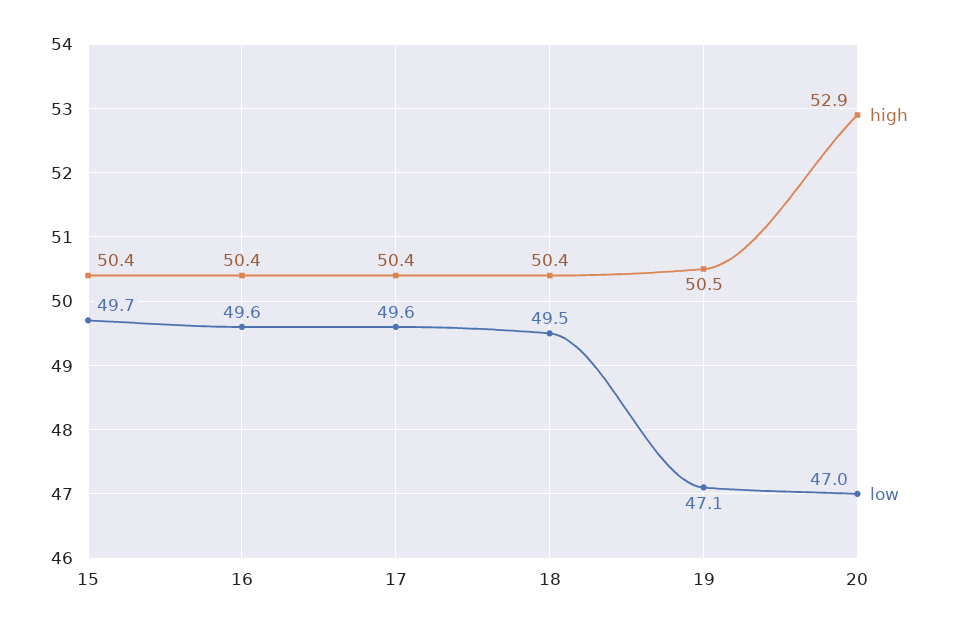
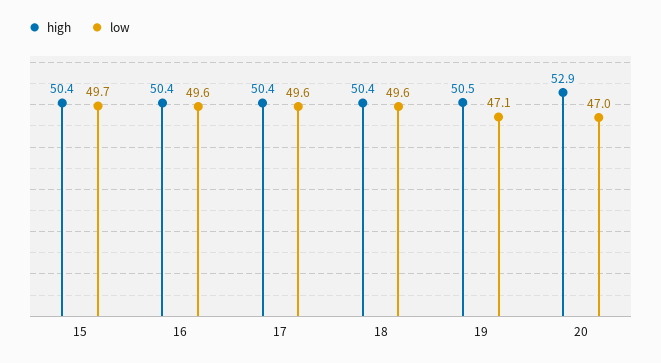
low, 18: 49.5 -> 49.6

